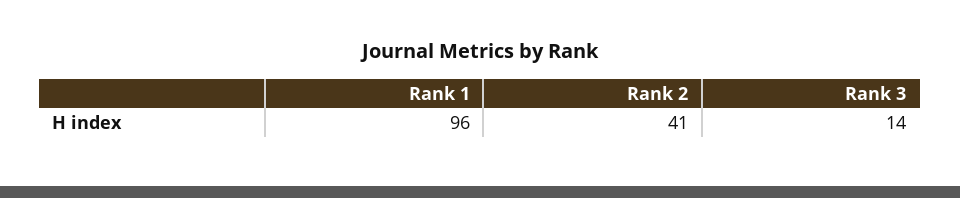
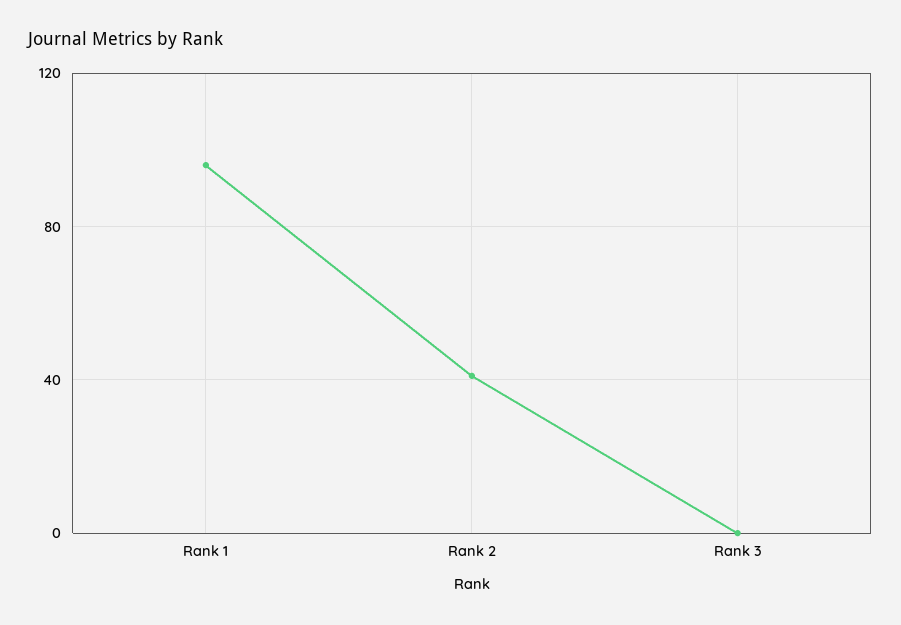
Rank 3: 14 -> 0

